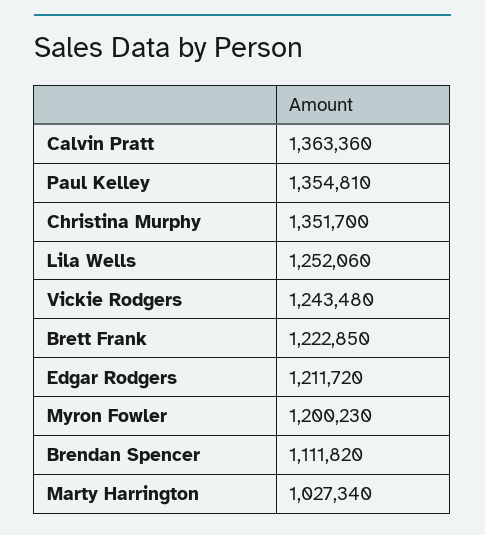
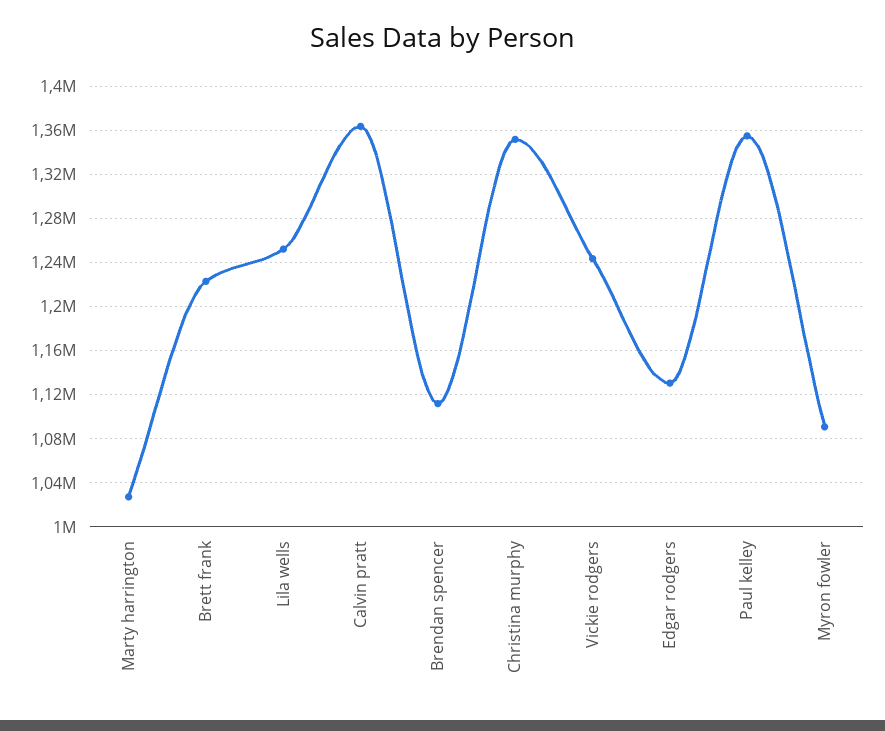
Edgar Rodgers: 1211720 -> 1130000
Myron Fowler: 1200230 -> 1090000

